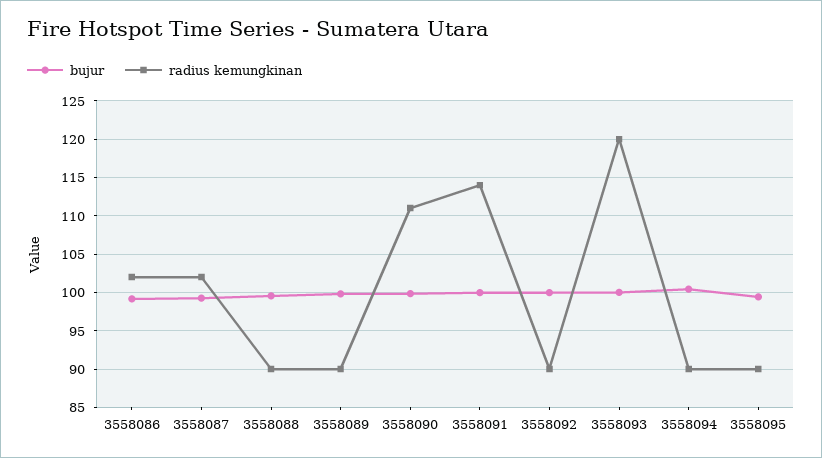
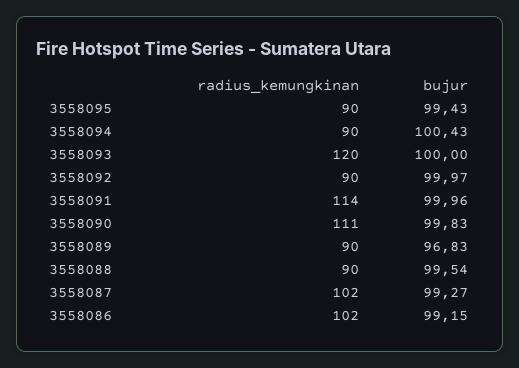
bujur, 3558089: 100 -> 96.83

